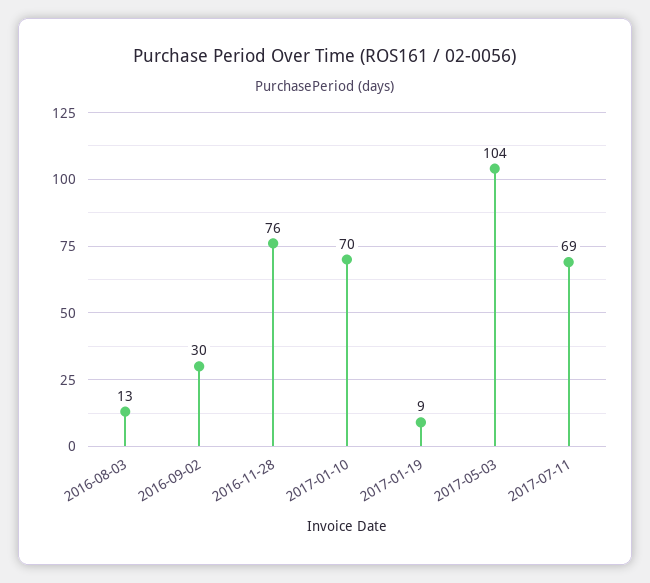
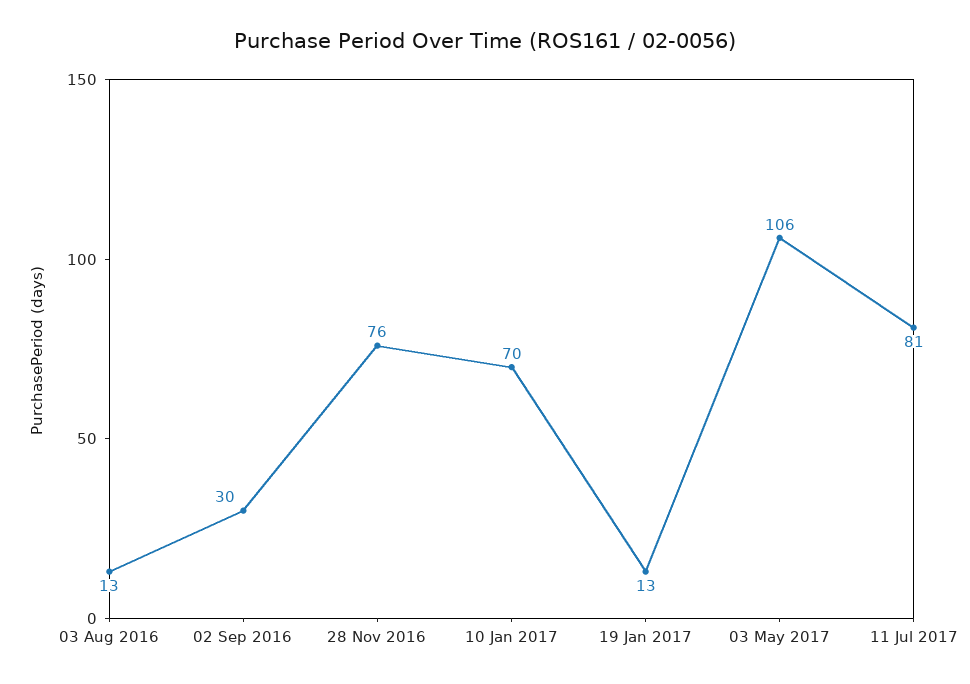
2017-01-19: 9 -> 13
2017-05-03: 104 -> 106
2017-07-11: 69 -> 81

